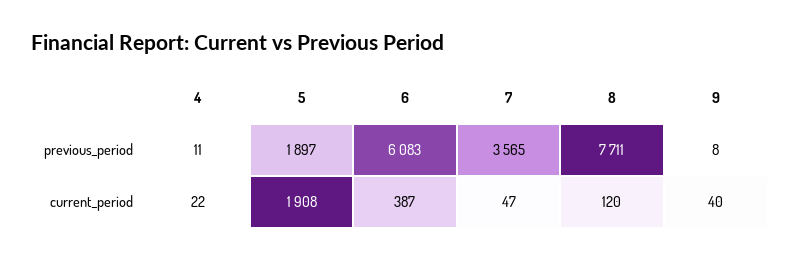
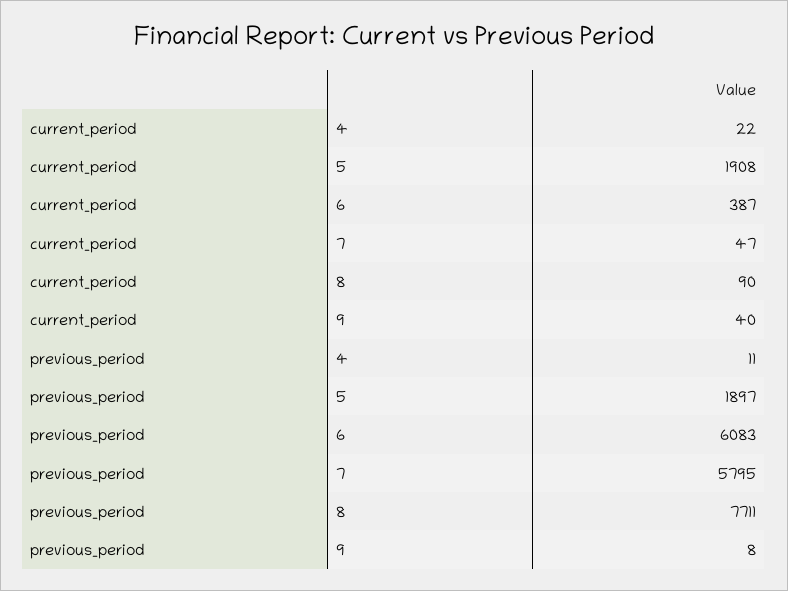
7, previous_period: 3565 -> 5795
8, current_period: 120 -> 90

